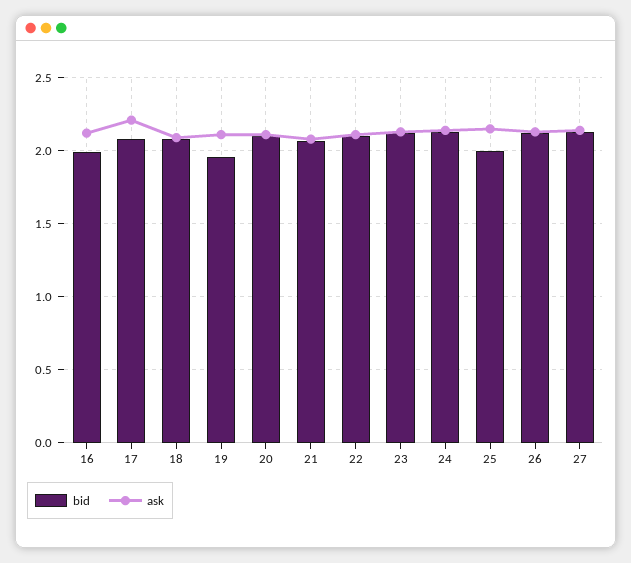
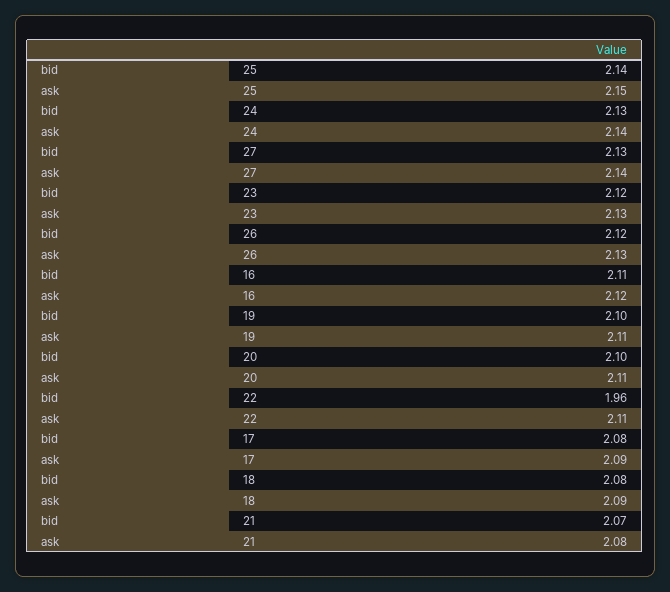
bid, 16: 2 -> 2.11
ask, 17: 2.2 -> 2.09
bid, 19: 1.95 -> 2.1
bid, 22: 2.1 -> 1.96
bid, 25: 2 -> 2.14

